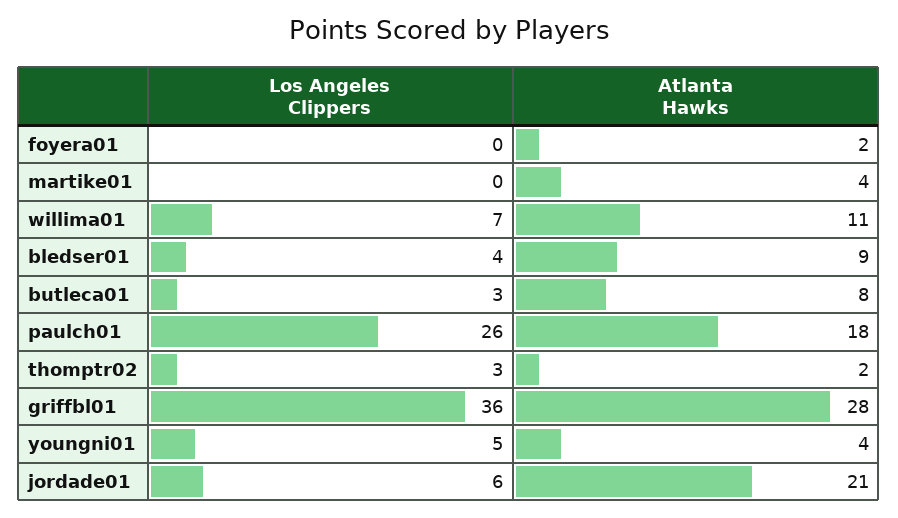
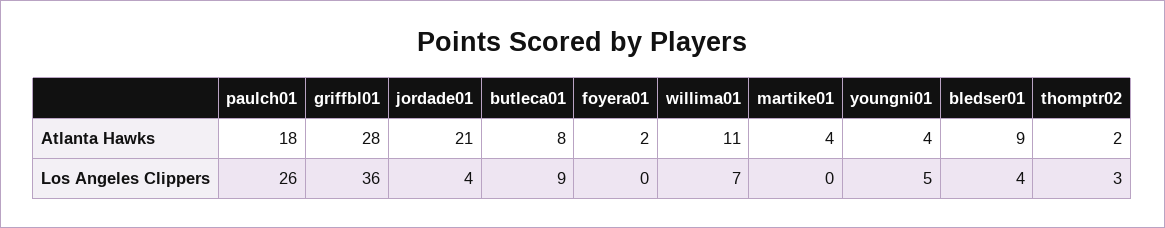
Los Angeles Clippers, butleca01: 3 -> 9
Los Angeles Clippers, jordade01: 6 -> 4

